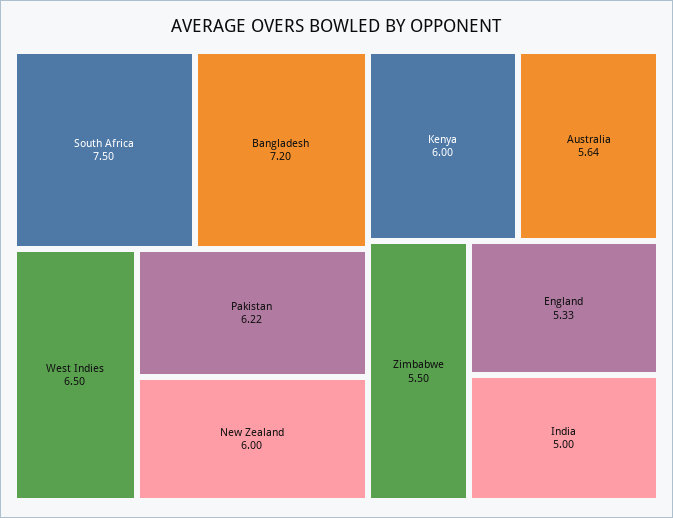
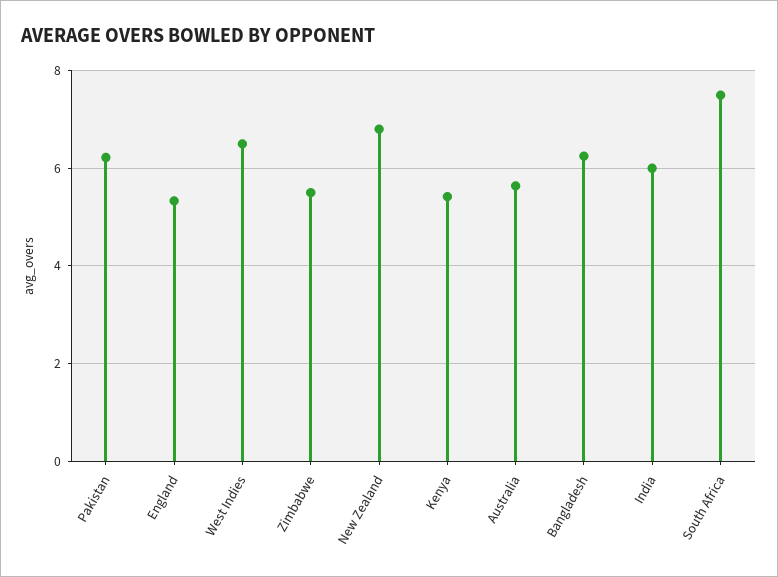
Bangladesh: 7.2 -> 6.2
New Zealand: 6 -> 6.8
Kenya: 6 -> 5.4
India: 5 -> 6

